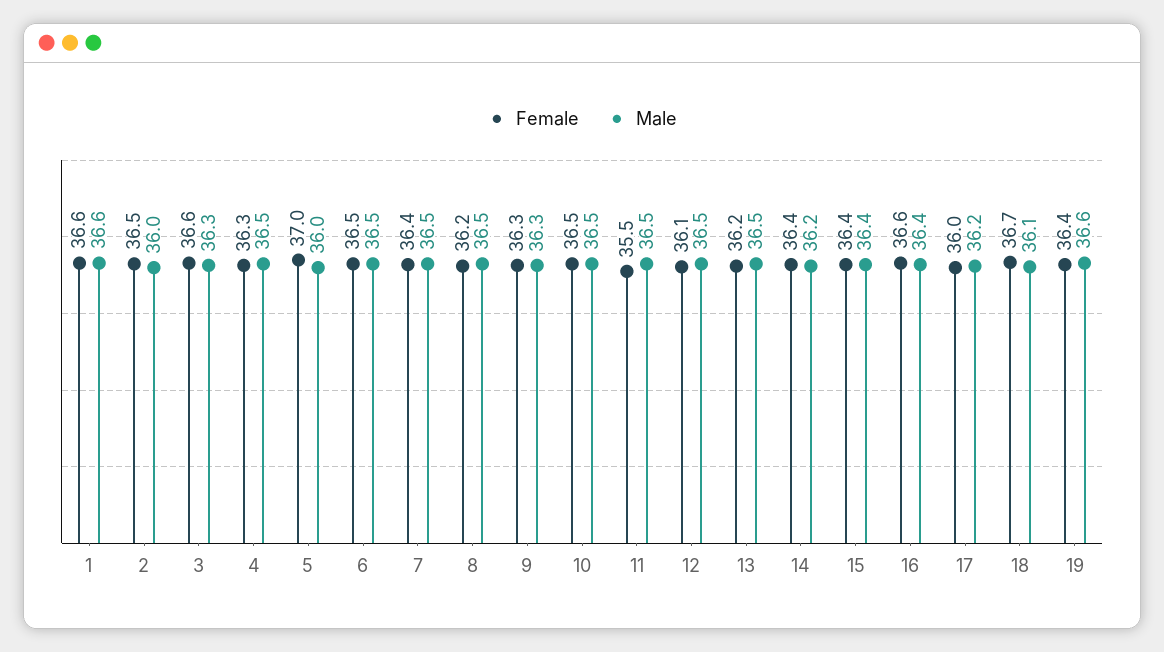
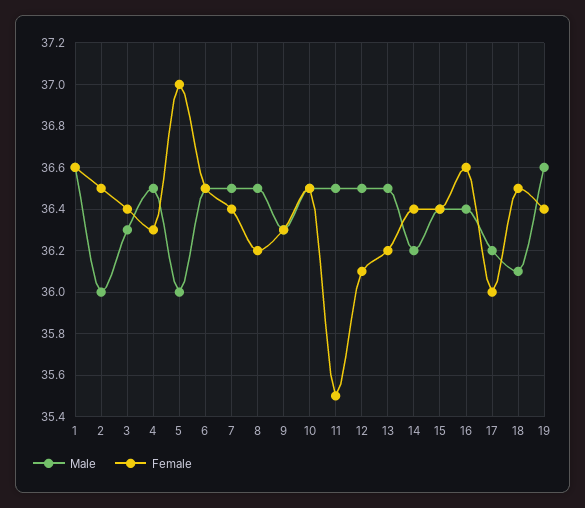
Female, 3: 36.6 -> 36.4
Female, 18: 36.7 -> 36.5

